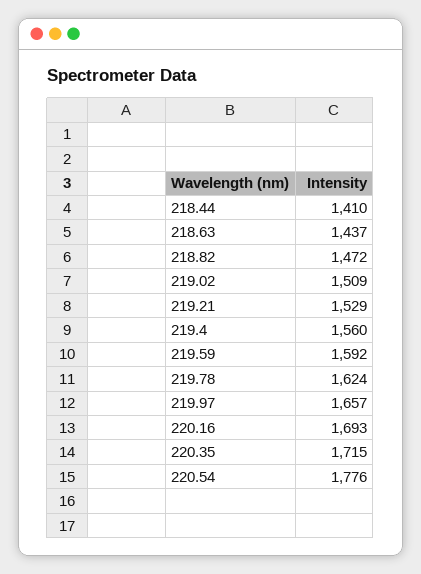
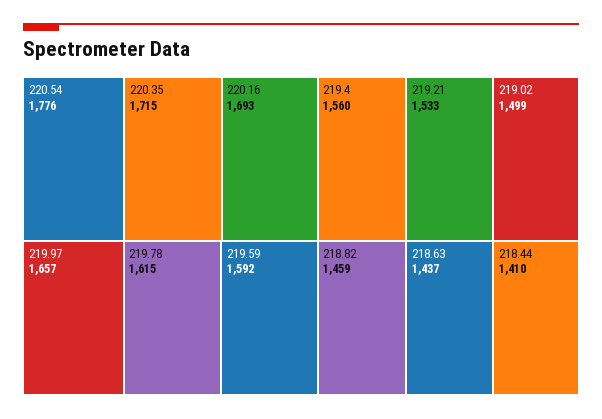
218.82: 1472 -> 1459
219.02: 1509 -> 1499
219.21: 1529 -> 1533
219.78: 1624 -> 1615

